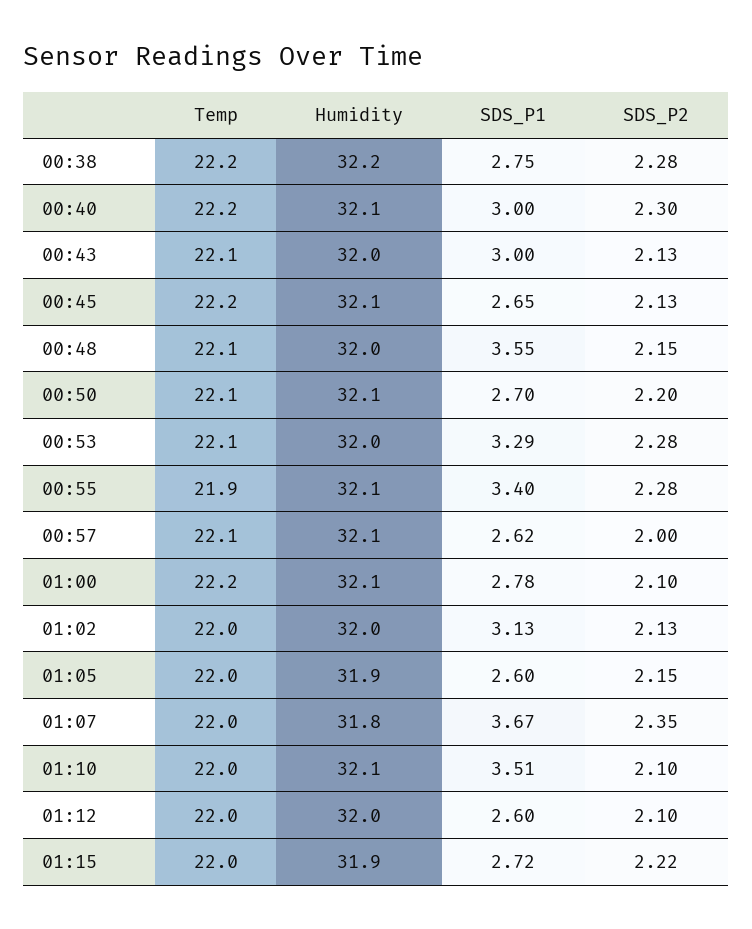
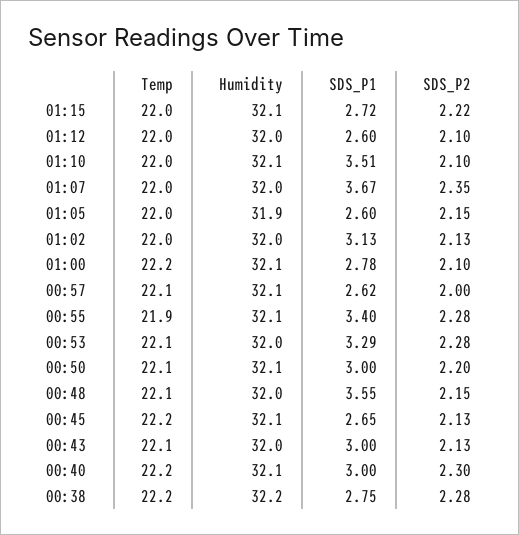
SDS_P1, 00:50: 2.7 -> 3
Humidity, 01:07: 31.8 -> 32
Humidity, 01:15: 31.9 -> 32.1

